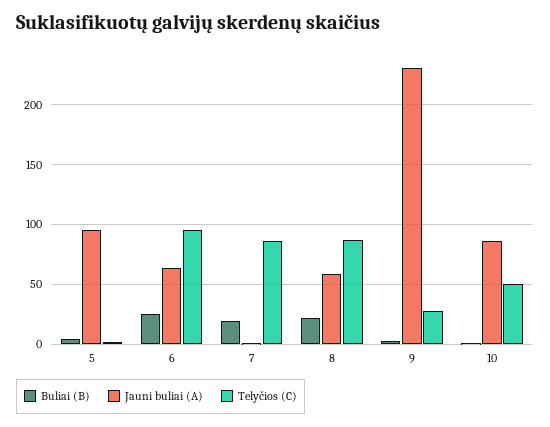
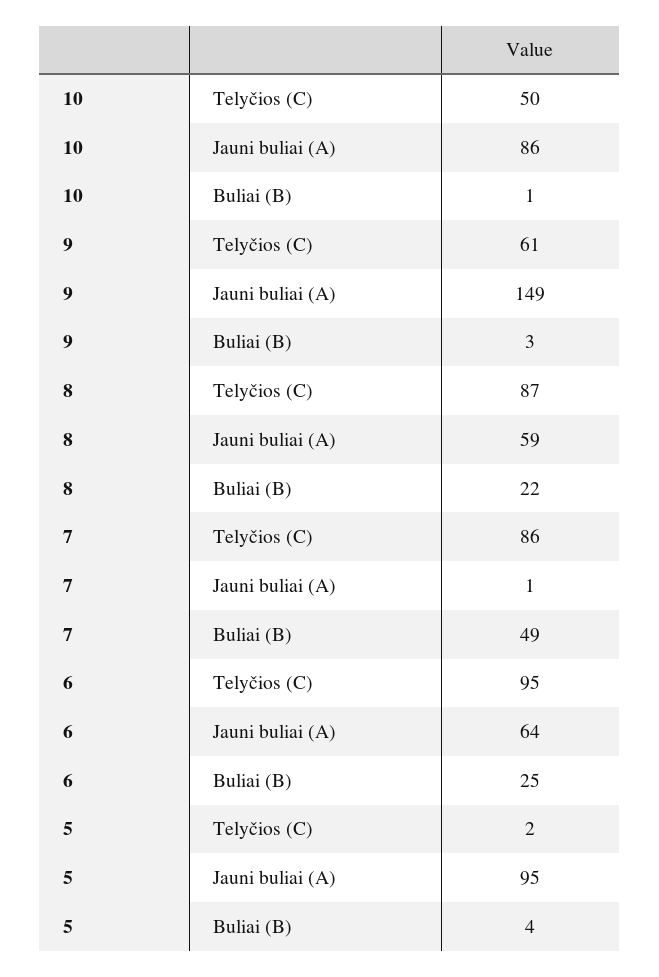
Buliai (B), 7: 20 -> 49
Jauni buliai (A), 9: 230 -> 149
Telyčios (C), 9: 30 -> 61

